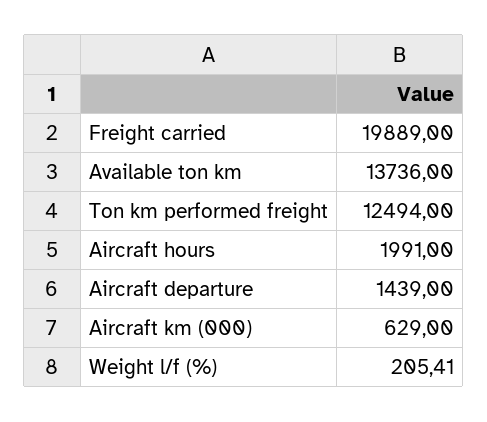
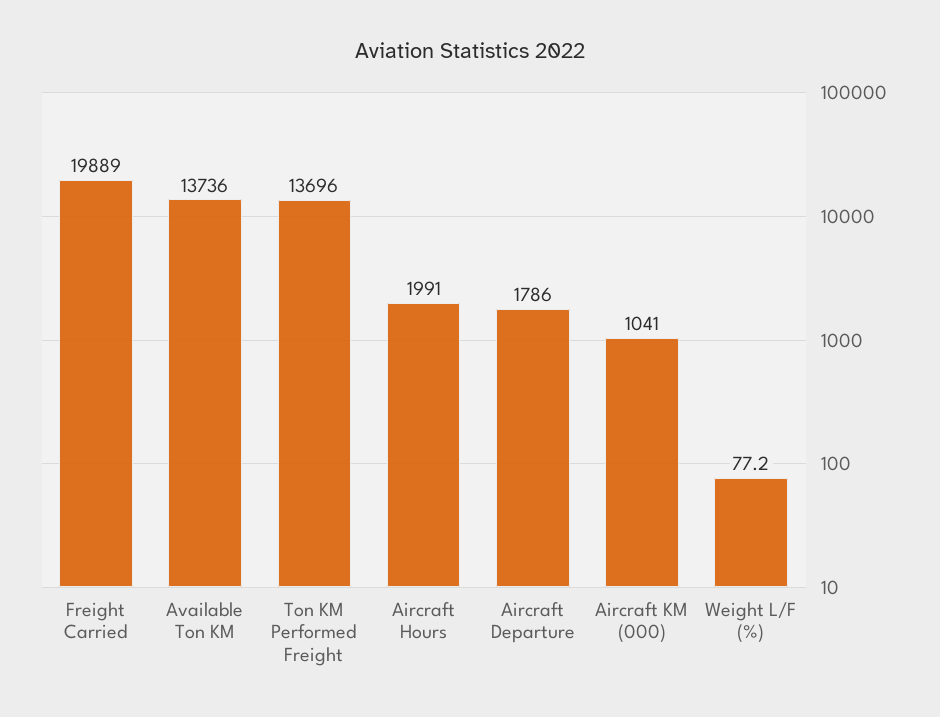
Ton km performed freight: 12494 -> 13696
Aircraft departure: 1439 -> 1786
Aircraft km (000): 629 -> 1041
Weight l/f (%): 205.41 -> 77.2

